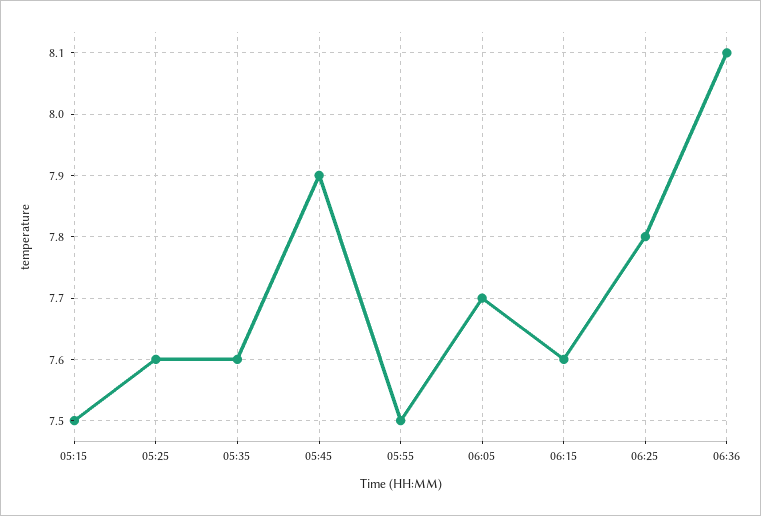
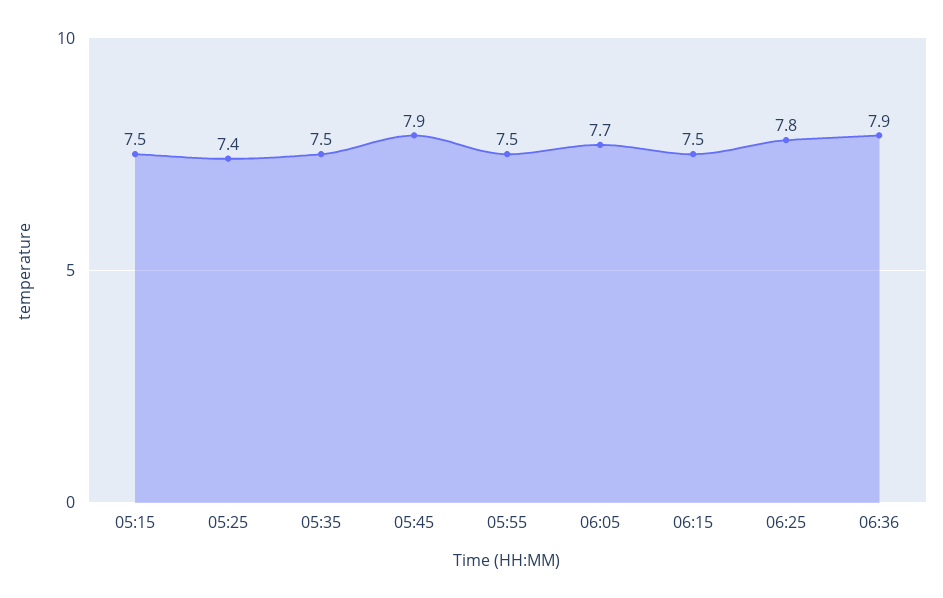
05:25: 7.6 -> 7.4
05:35: 7.6 -> 7.5
06:15: 7.6 -> 7.5
06:36: 8.1 -> 7.9

